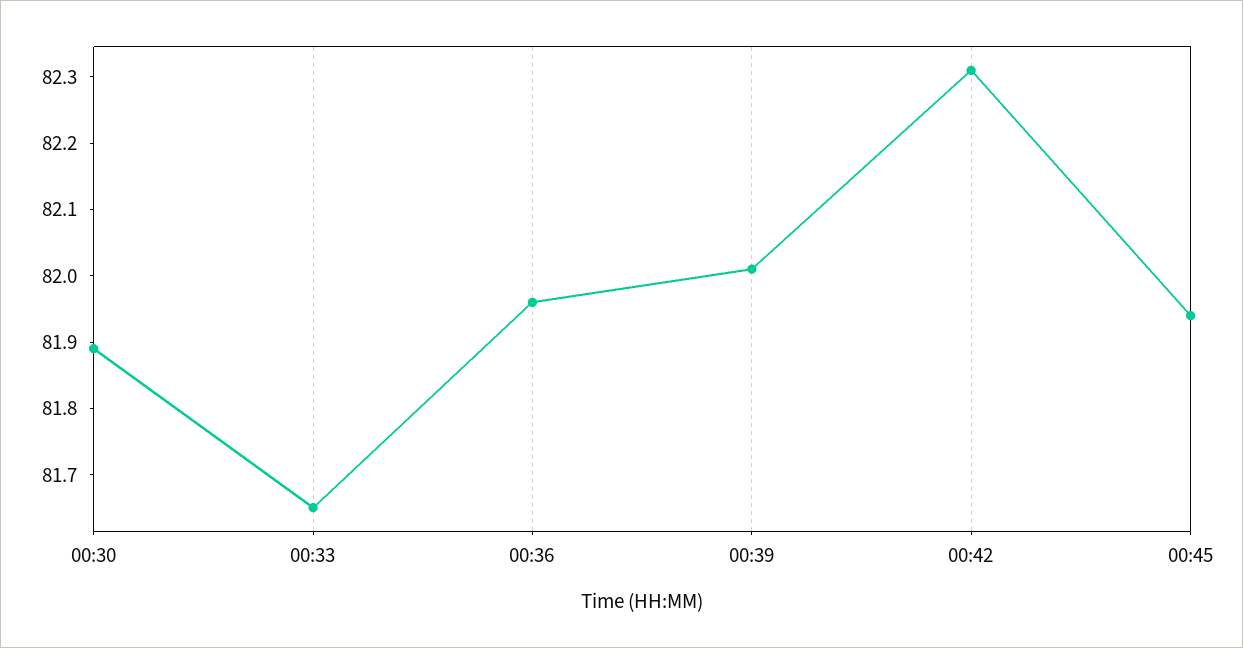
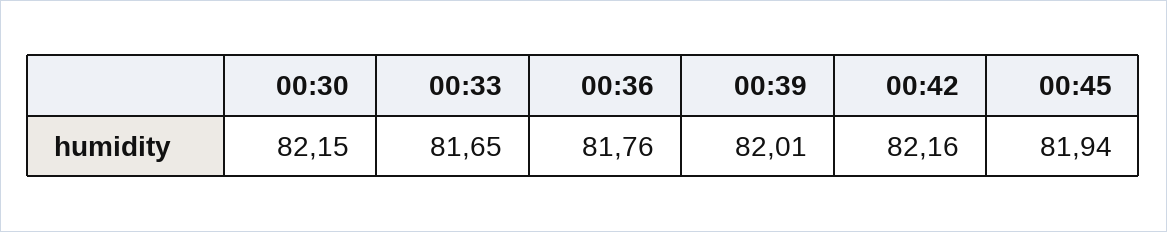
00:30: 81.9 -> 82.15
00:36: 81.95 -> 81.76
00:42: 82.3 -> 82.16

